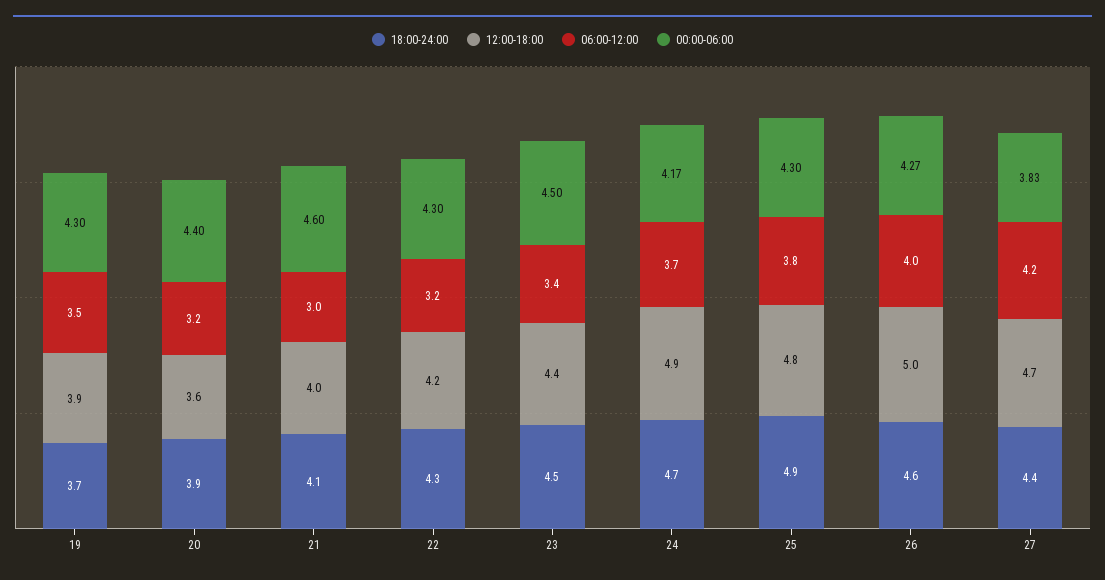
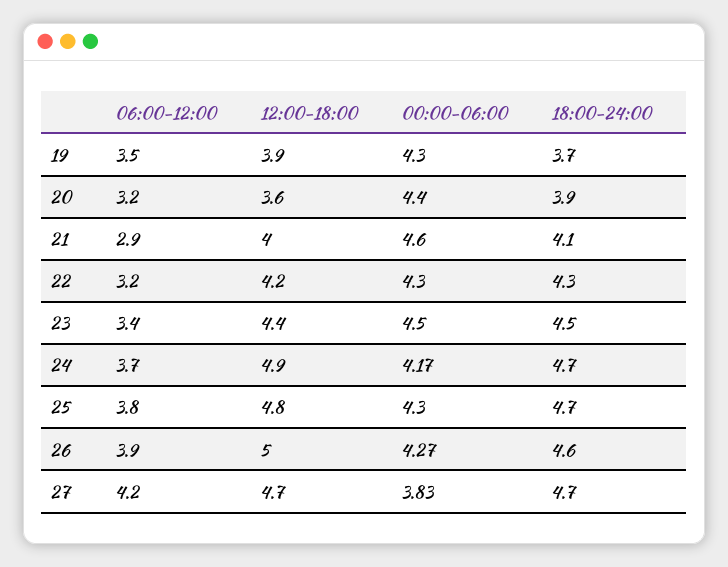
06:00-12:00, 21: 3 -> 2.9
18:00-24:00, 25: 4.9 -> 4.7
06:00-12:00, 26: 4 -> 3.9
18:00-24:00, 27: 4.4 -> 4.7

